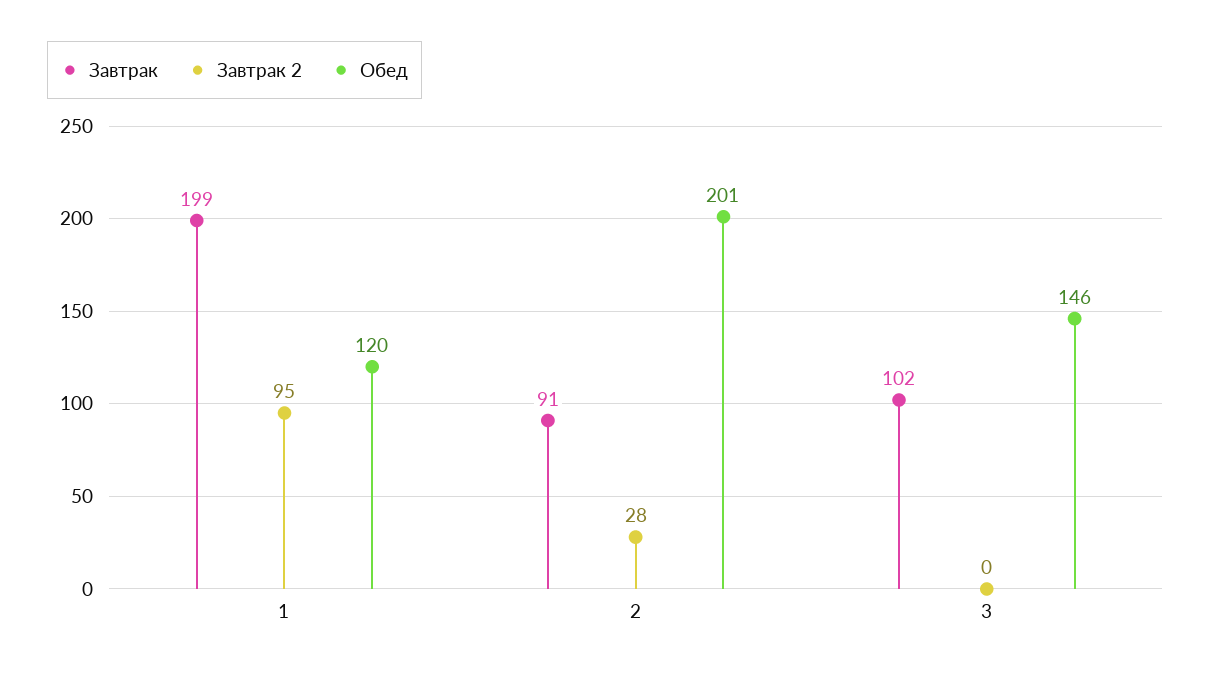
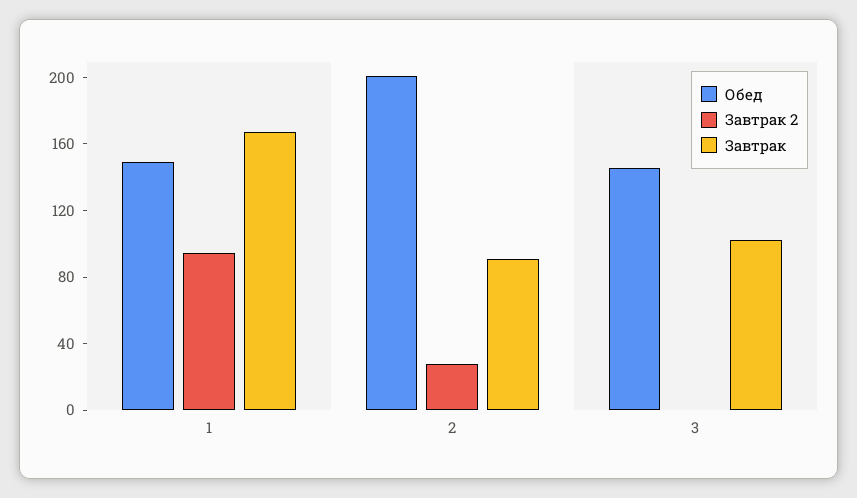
Завтрак, 1: 199 -> 170
Обед, 1: 120 -> 150

